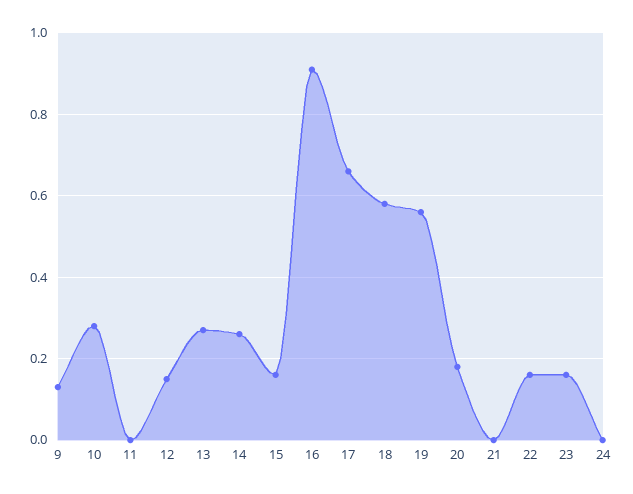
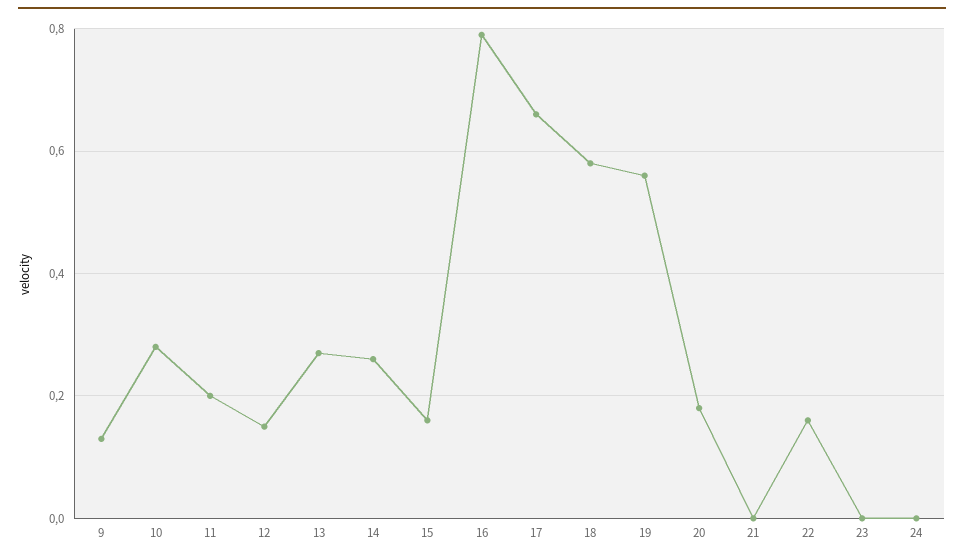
11: 0 -> 0.2
16: 0.9 -> 0.8
23: 0.15 -> 0

